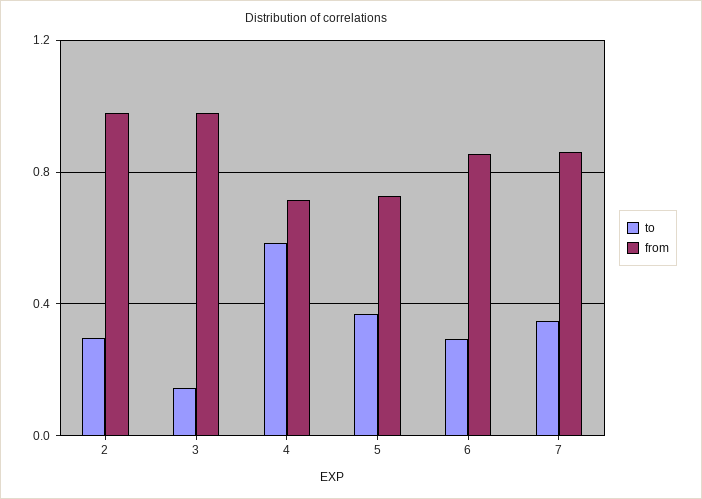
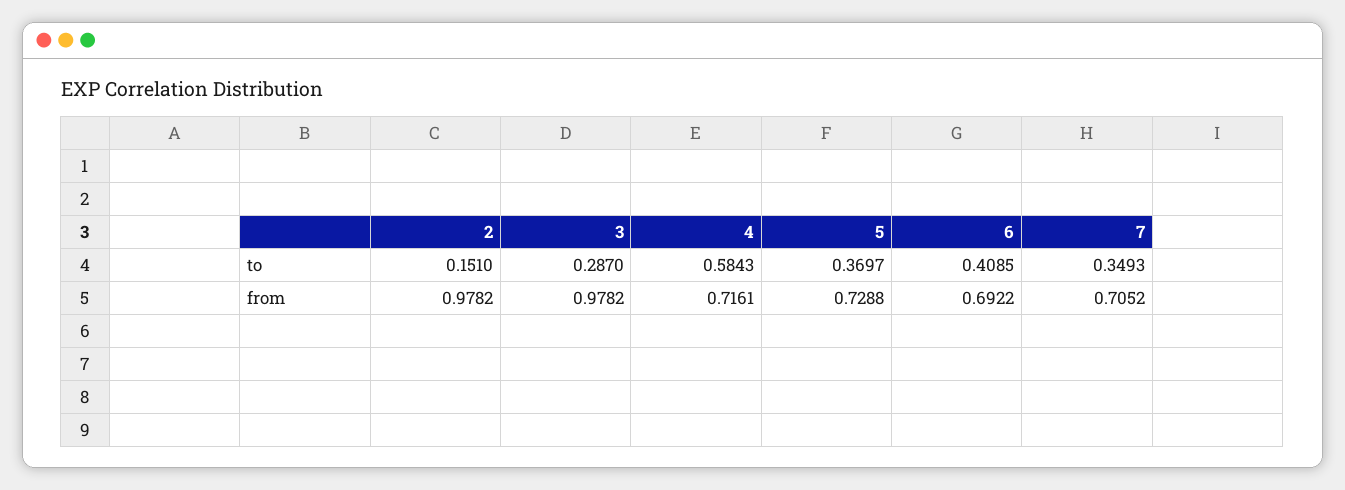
to, 2: 0.3 -> 0.151
to, 3: 0.15 -> 0.287
to, 6: 0.3 -> 0.4085
from, 6: 0.85 -> 0.6922
from, 7: 0.85 -> 0.7052

